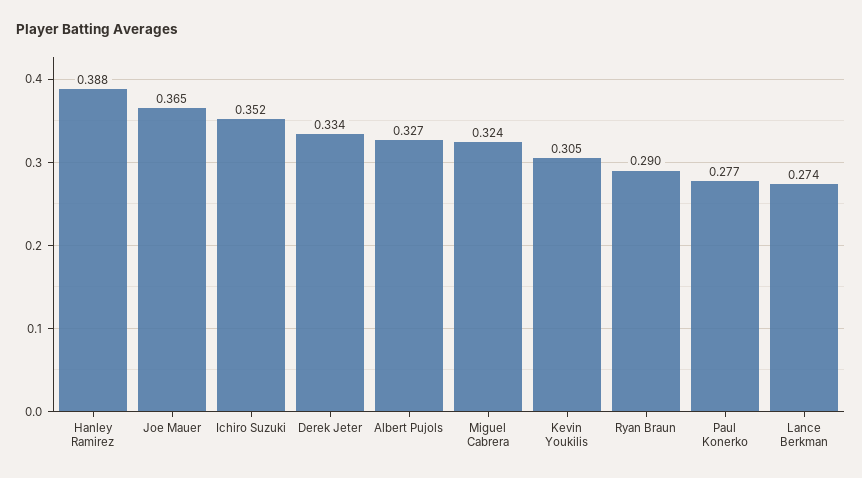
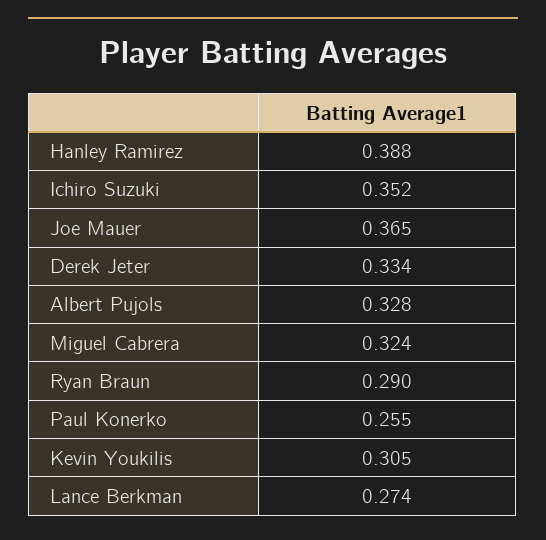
Albert Pujols: 0.327 -> 0.328
Paul Konerko: 0.277 -> 0.255

